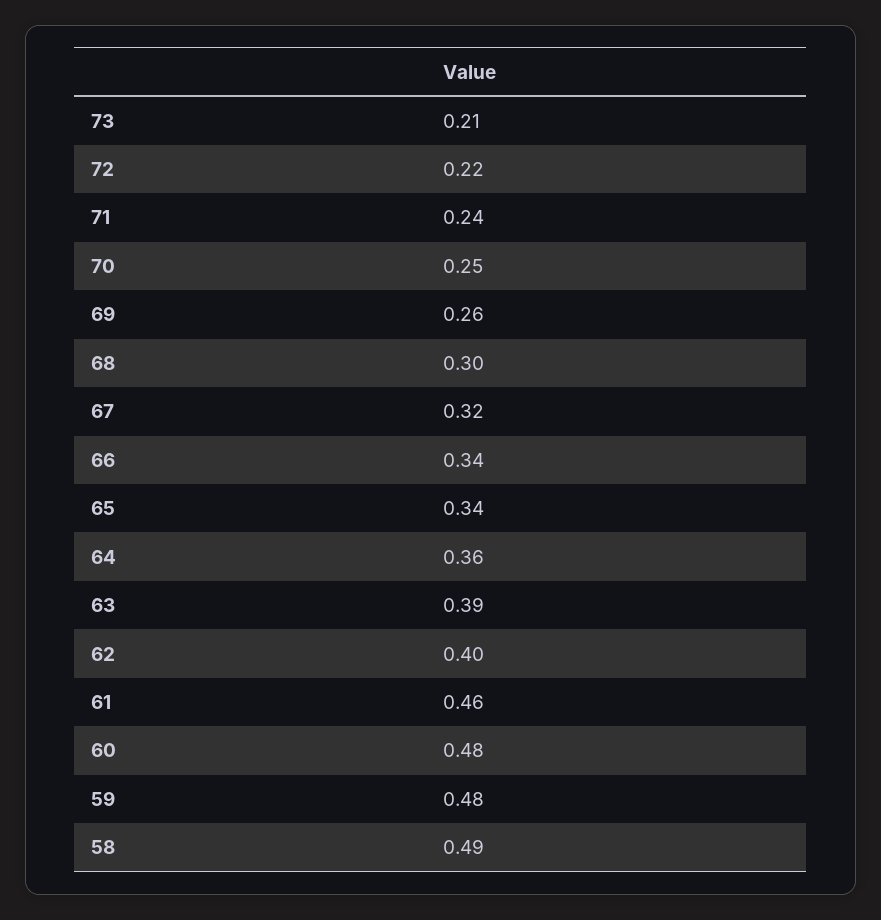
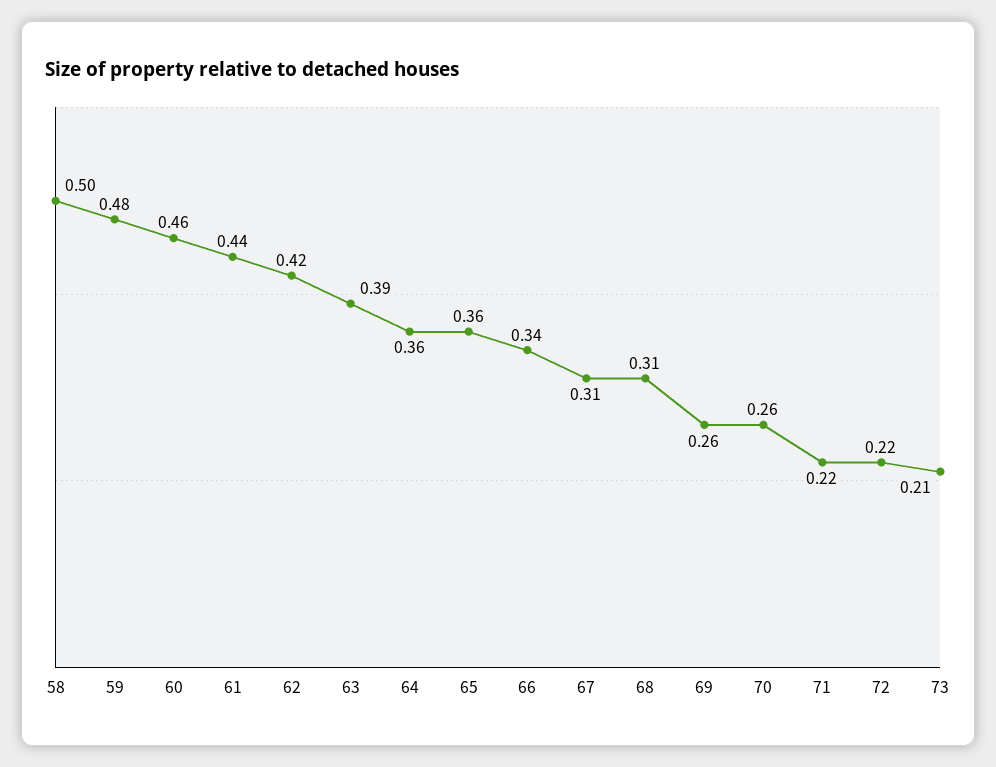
71: 0.24 -> 0.22
70: 0.25 -> 0.26
68: 0.3 -> 0.31
67: 0.32 -> 0.31
65: 0.34 -> 0.36
62: 0.4 -> 0.42
61: 0.46 -> 0.44
60: 0.48 -> 0.46
58: 0.49 -> 0.5

